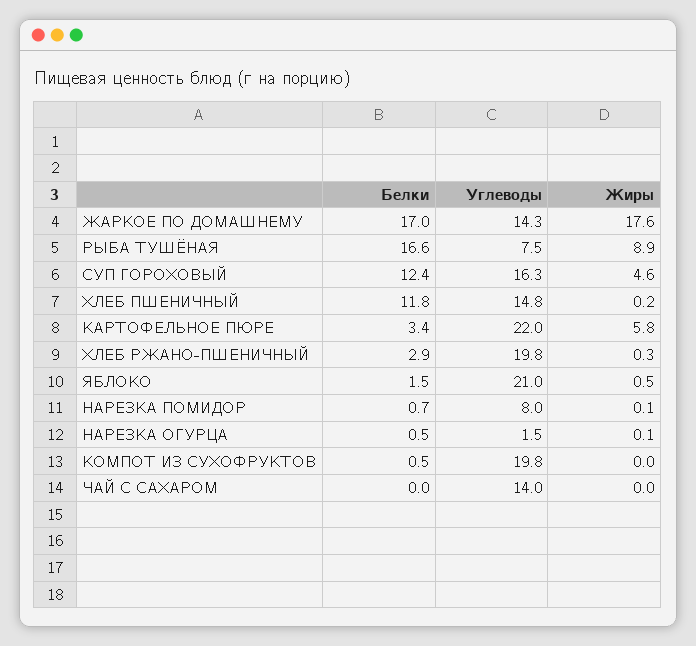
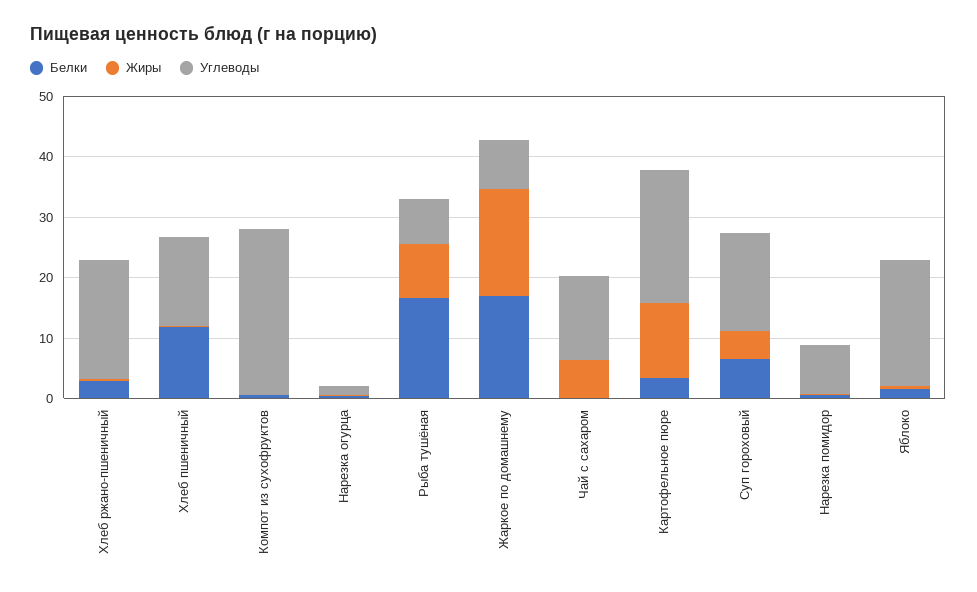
Углеводы, ЖАРКОЕ ПО ДОМАШНЕМУ: 14.3 -> 8
Белки, СУП ГОРОХОВЫЙ: 12.4 -> 6
Жиры, КАРТОФЕЛЬНОЕ ПЮРЕ: 5.8 -> 12
Углеводы, КОМПОТ ИЗ СУХОФРУКТОВ: 19.8 -> 28
Жиры, ЧАЙ С САХАРОМ: 0 -> 6

